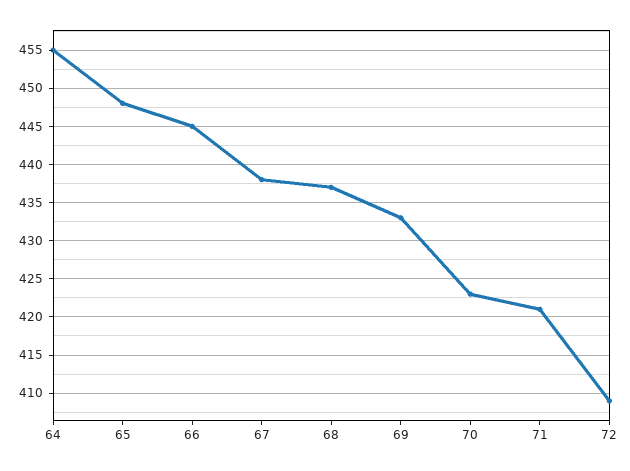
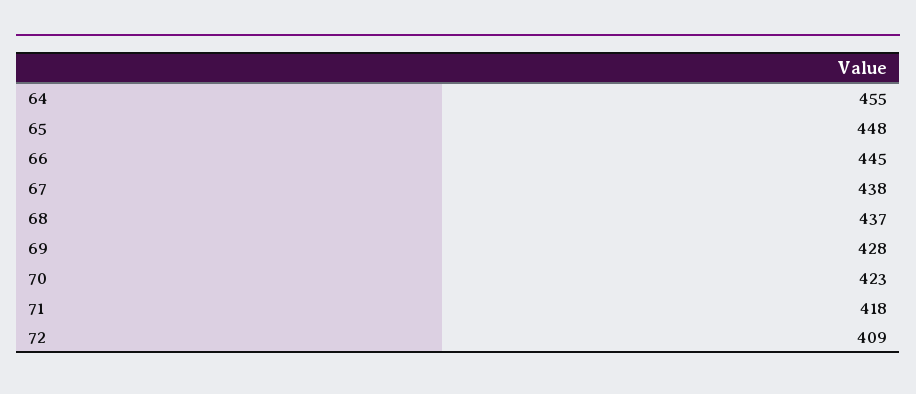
69: 433 -> 428
71: 421 -> 418

